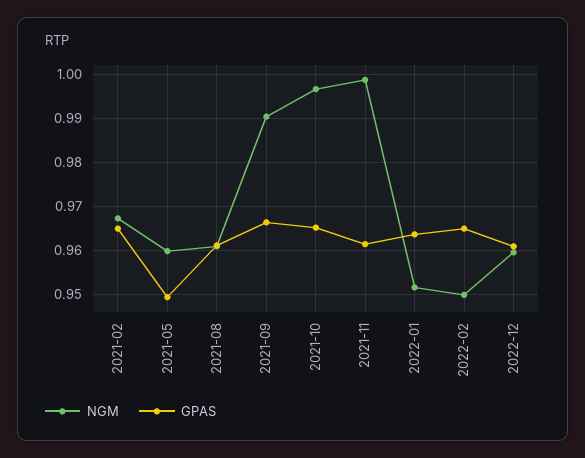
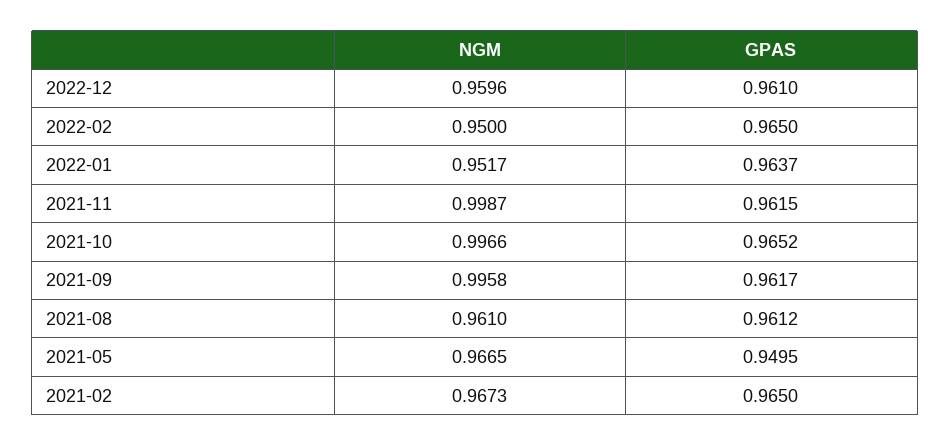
NGM, 2021-05: 0.96 -> 0.9665
NGM, 2021-09: 0.99 -> 0.9958
GPAS, 2021-09: 0.966 -> 0.9617

